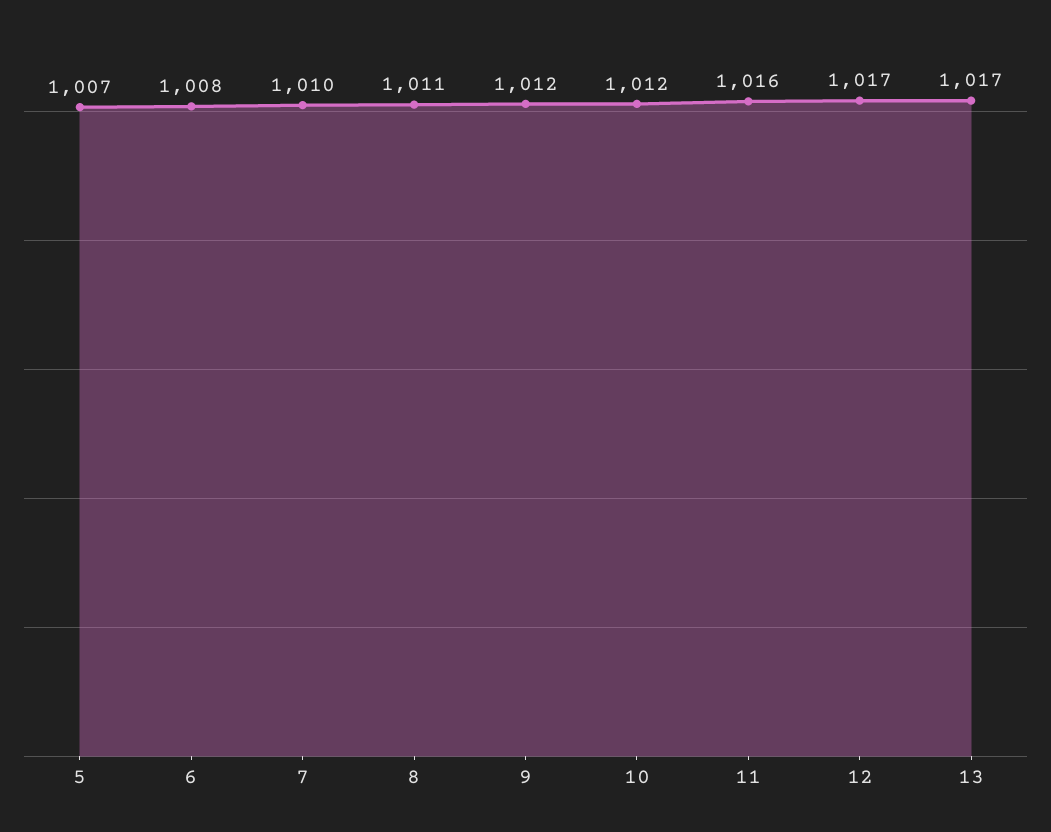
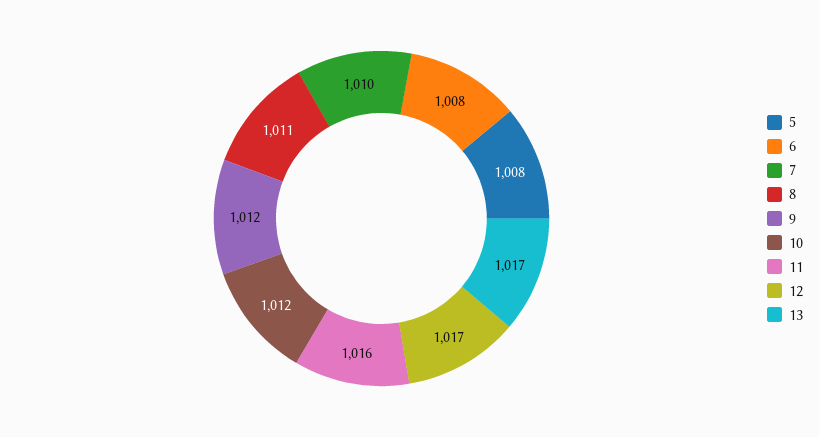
5: 1007 -> 1008

